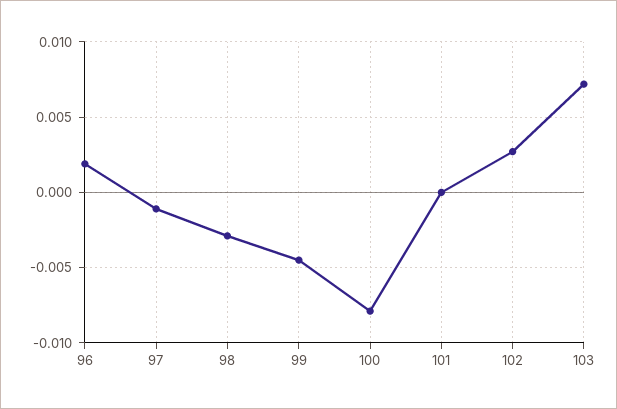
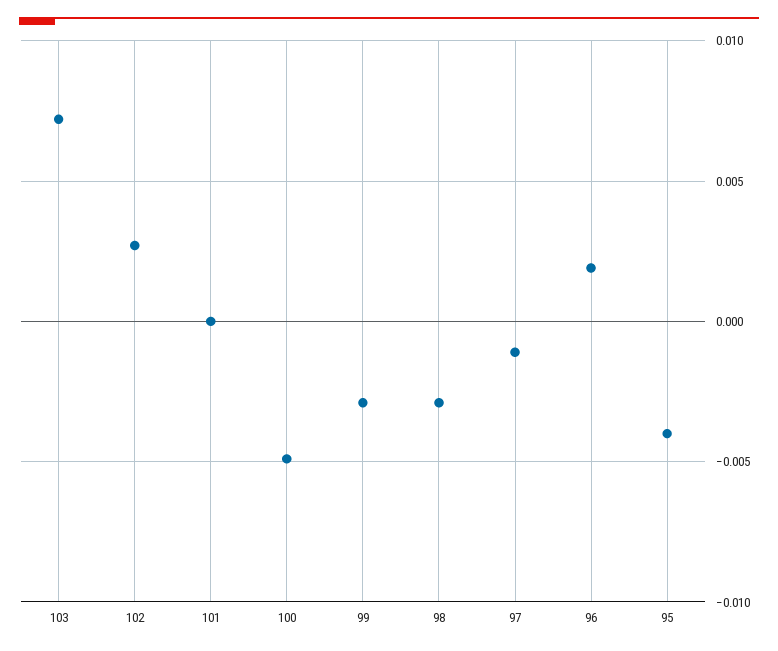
99: -0.0045 -> -0.003
100: -0.008 -> -0.005
95: none -> -0.004

